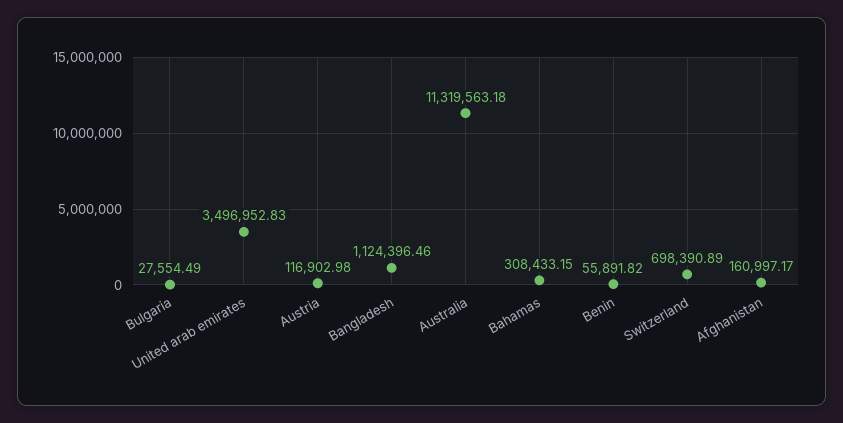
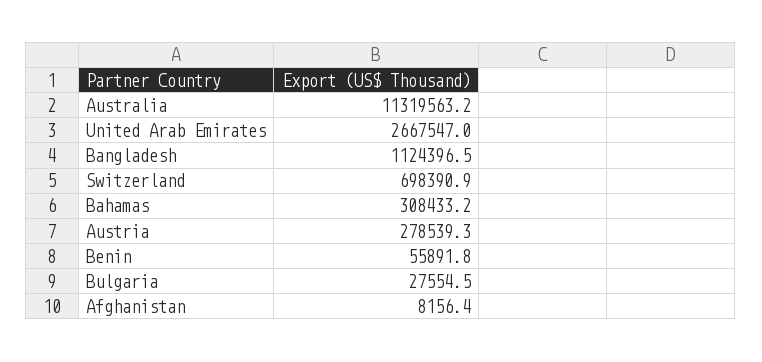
United arab emirates: 3496952.83 -> 2667547
Austria: 116902.98 -> 278539.3
Afghanistan: 160997.17 -> 8156.4

